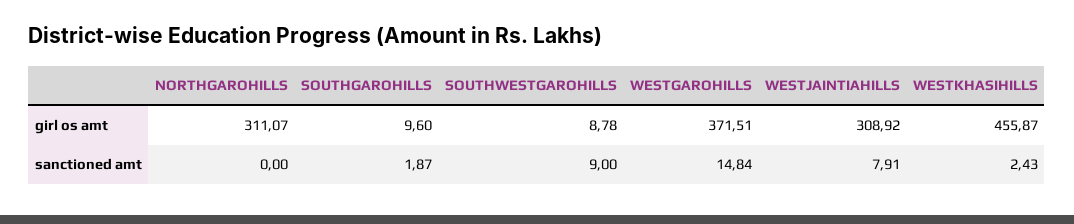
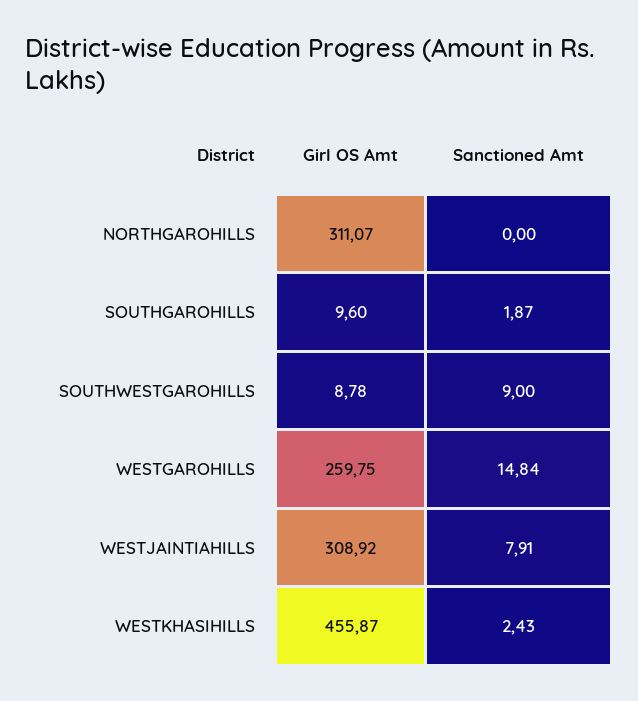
WESTGAROHILLS, girl os amt: 371.51 -> 259.75

